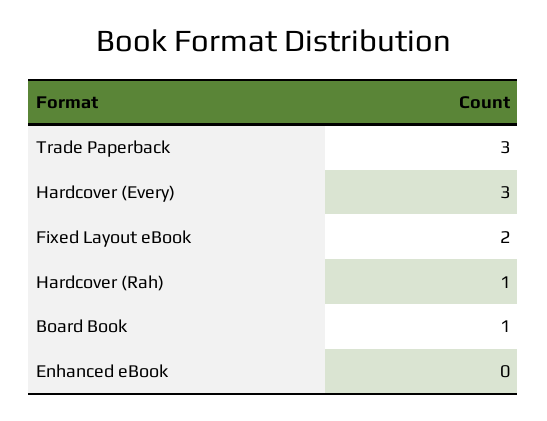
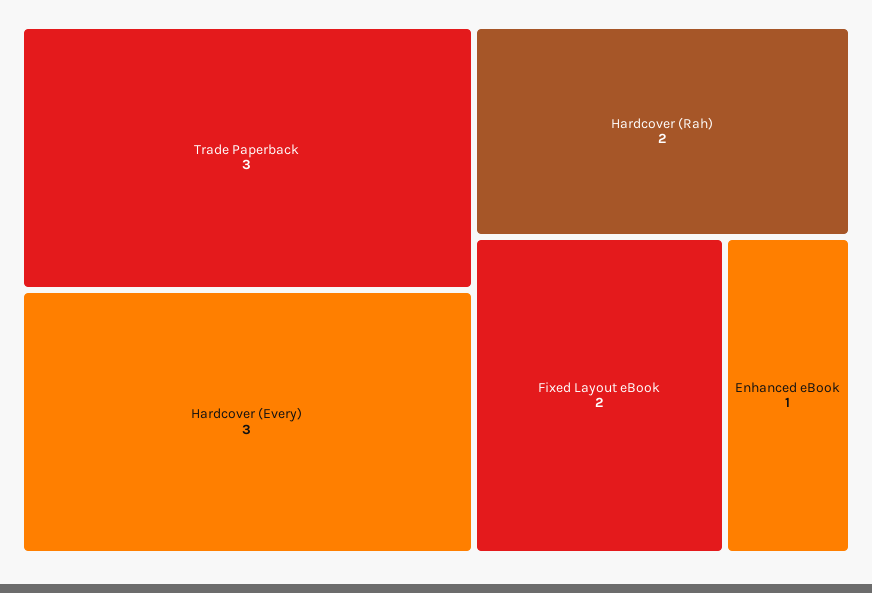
Hardcover (Rah): 1 -> 2
Board Book: 1 -> none
Enhanced eBook: 0 -> 1

